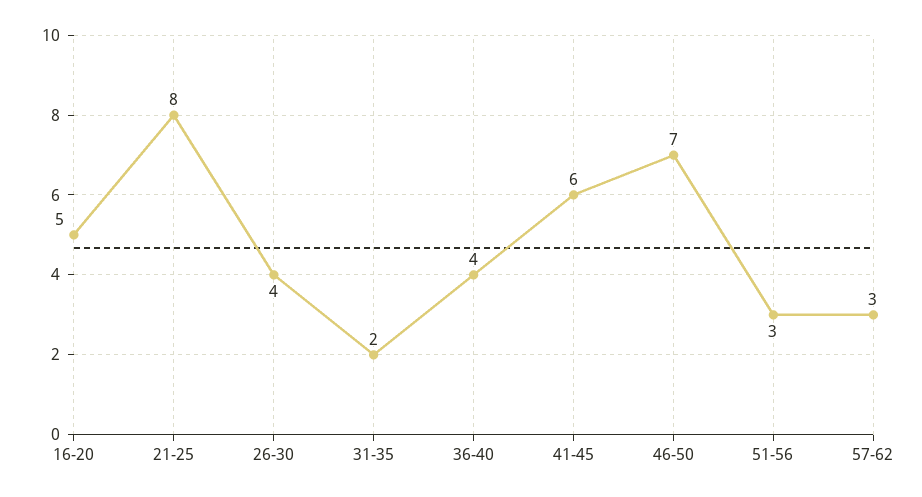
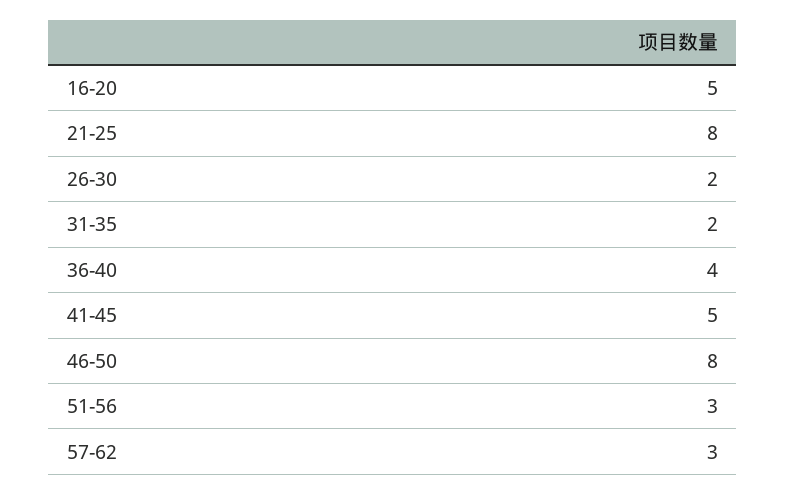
26-30: 4 -> 2
41-45: 6 -> 5
46-50: 7 -> 8

